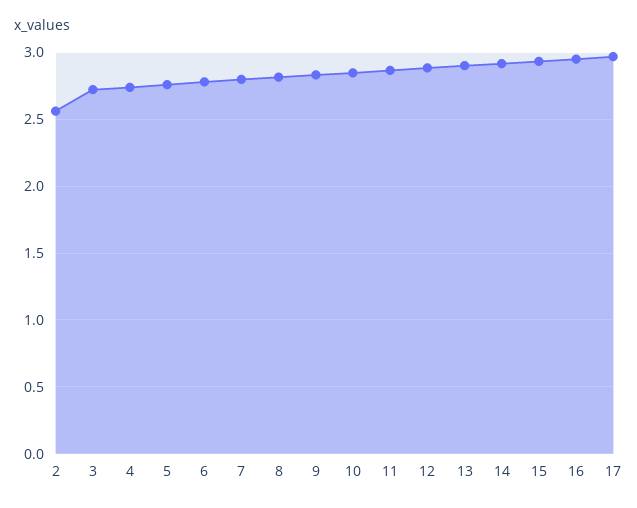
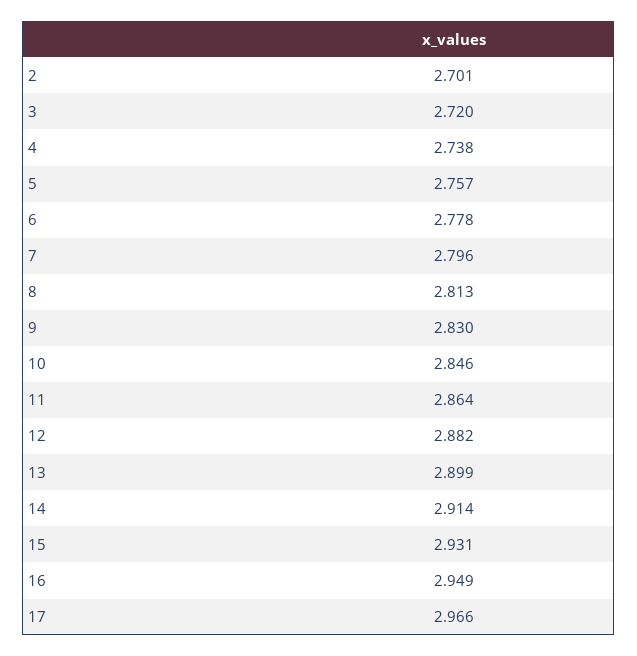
2: 2.55 -> 2.701

